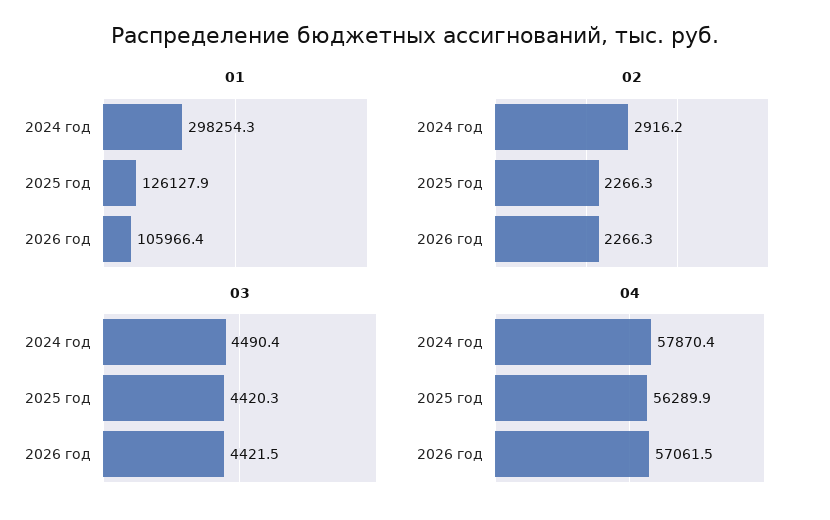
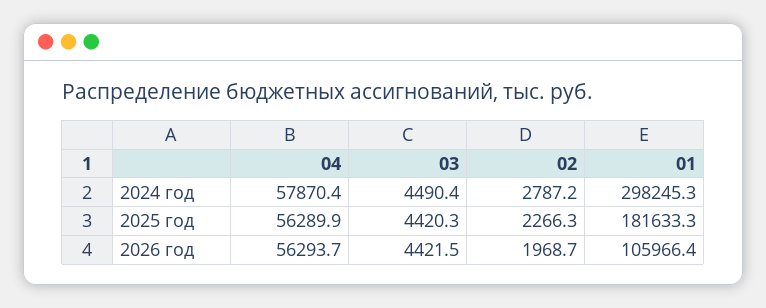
01, 2024 год: 298254.3 -> 298245.3
01, 2025 год: 126127.9 -> 181633.3
02, 2024 год: 2916.2 -> 2787.2
02, 2026 год: 2266.3 -> 1968.7
04, 2026 год: 57061.5 -> 56293.7

